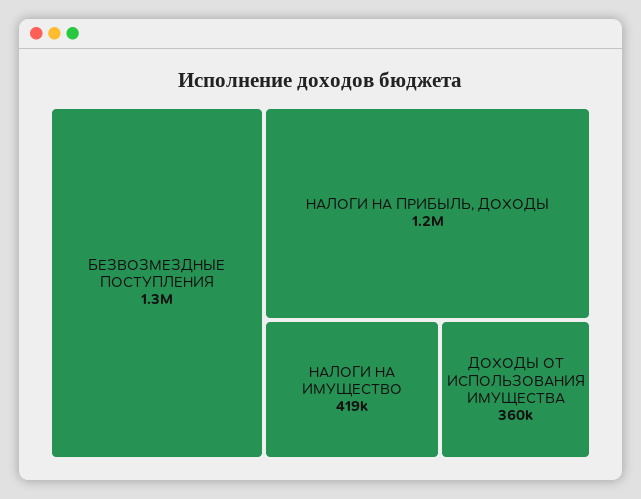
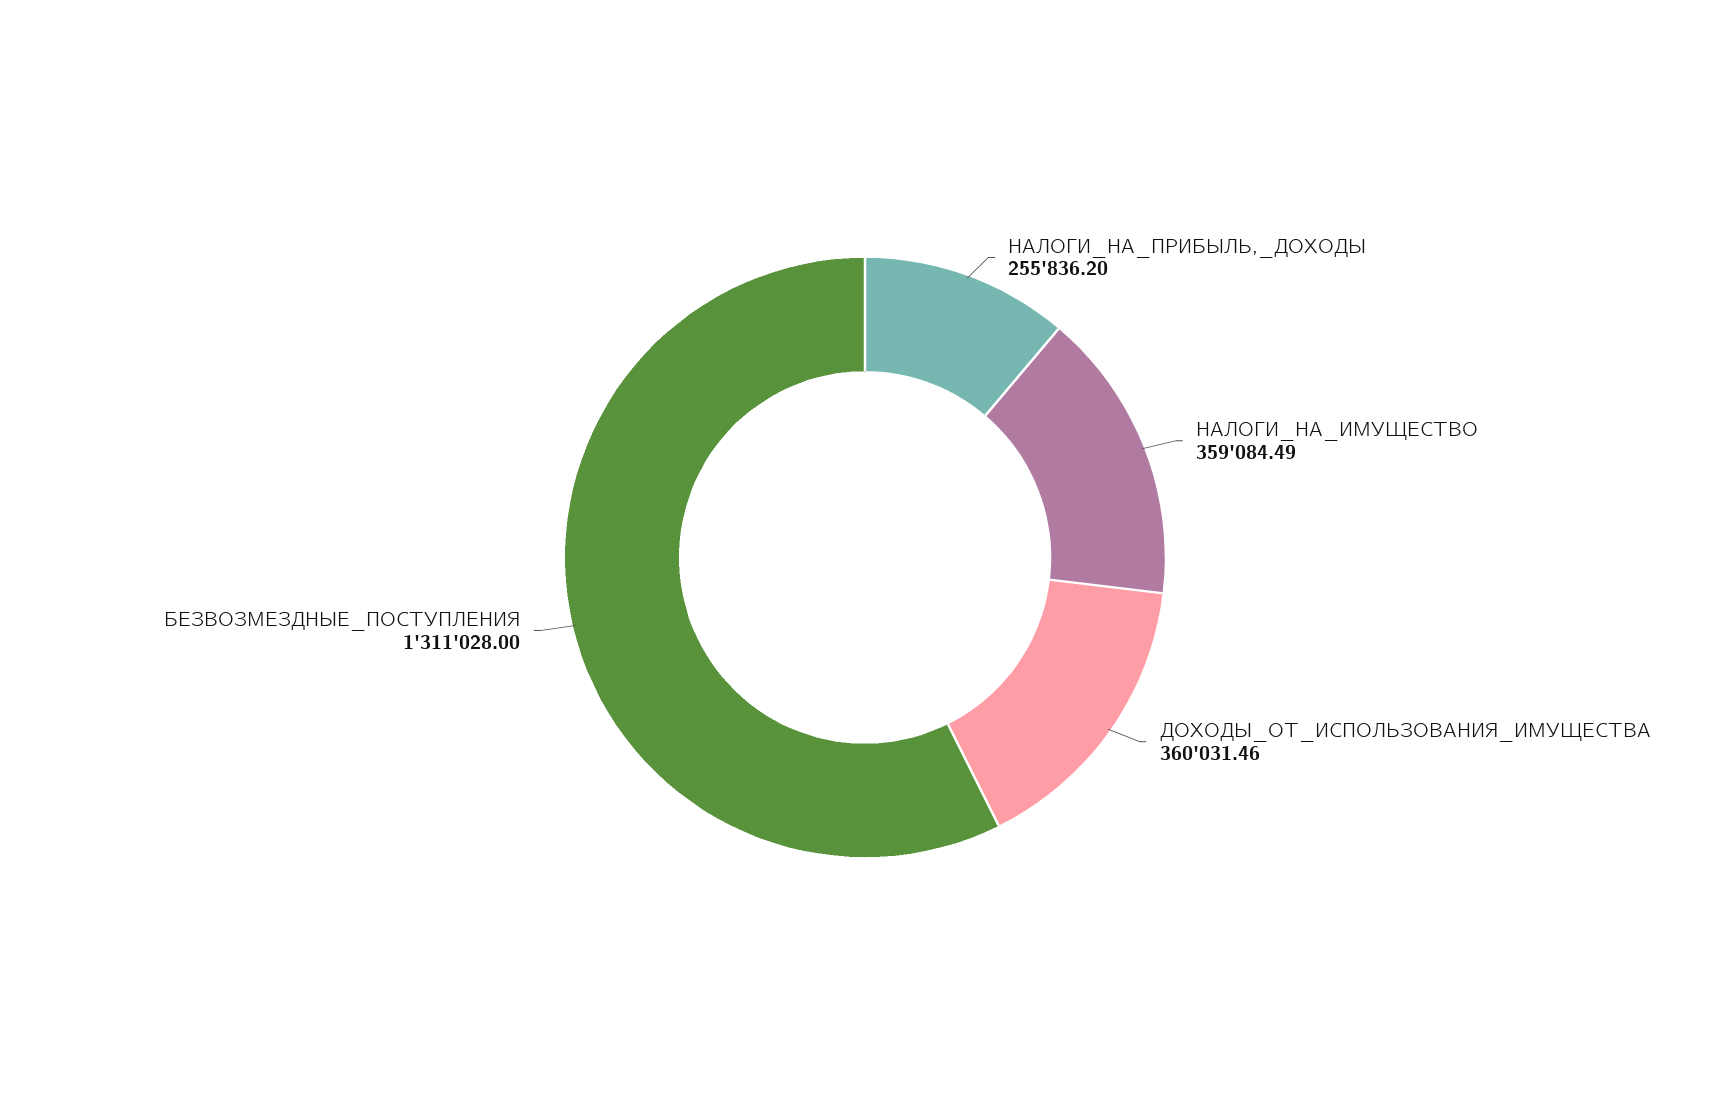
НАЛОГИ НА ПРИБЫЛЬ, ДОХОДЫ: 1200000 -> 255836.2
НАЛОГИ НА ИМУЩЕСТВО: 419000 -> 359084.49

